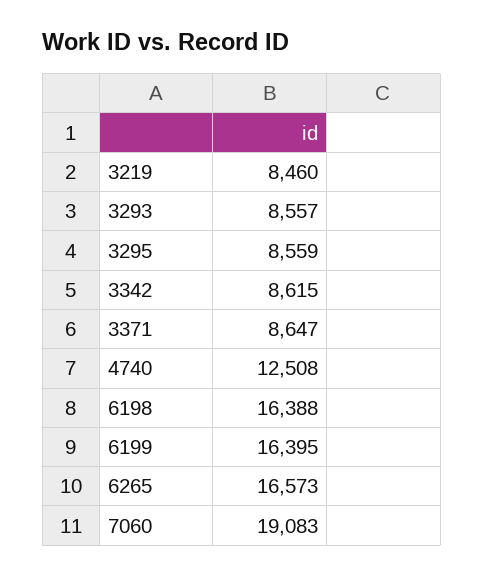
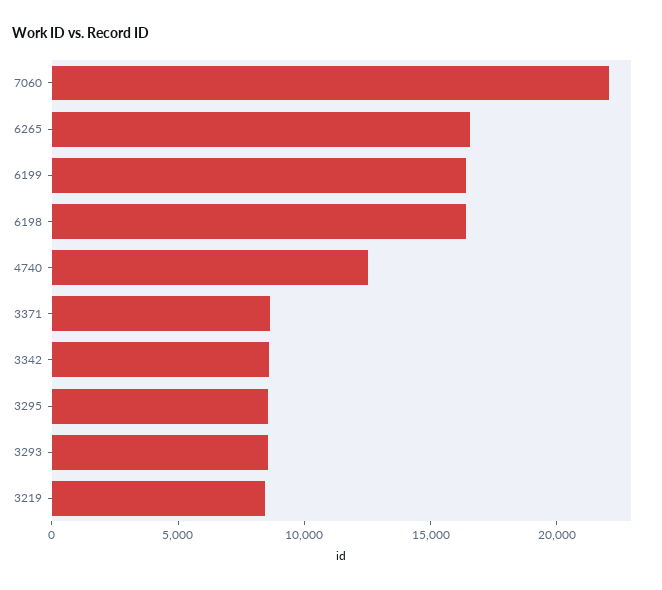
7060: 19083 -> 22000

